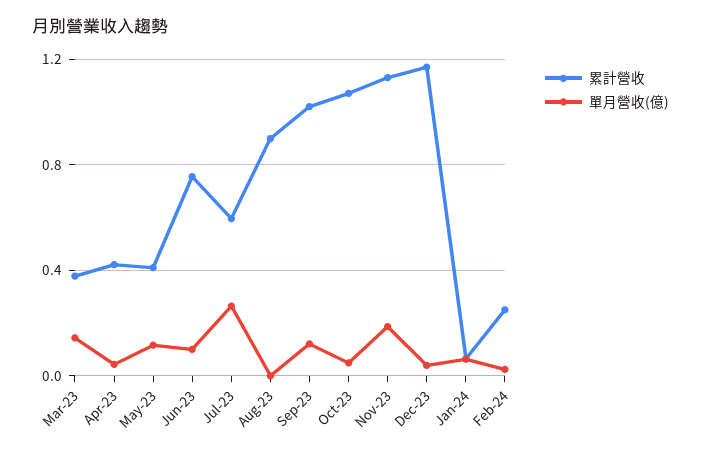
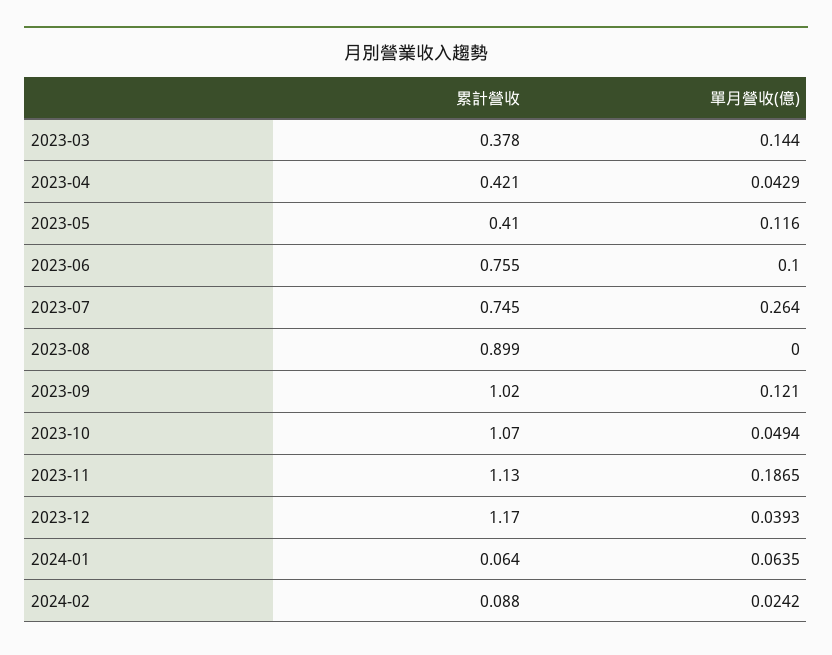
累計營收, Jul-23: 0.6 -> 0.745
累計營收, Feb-24: 0.25 -> 0.088

